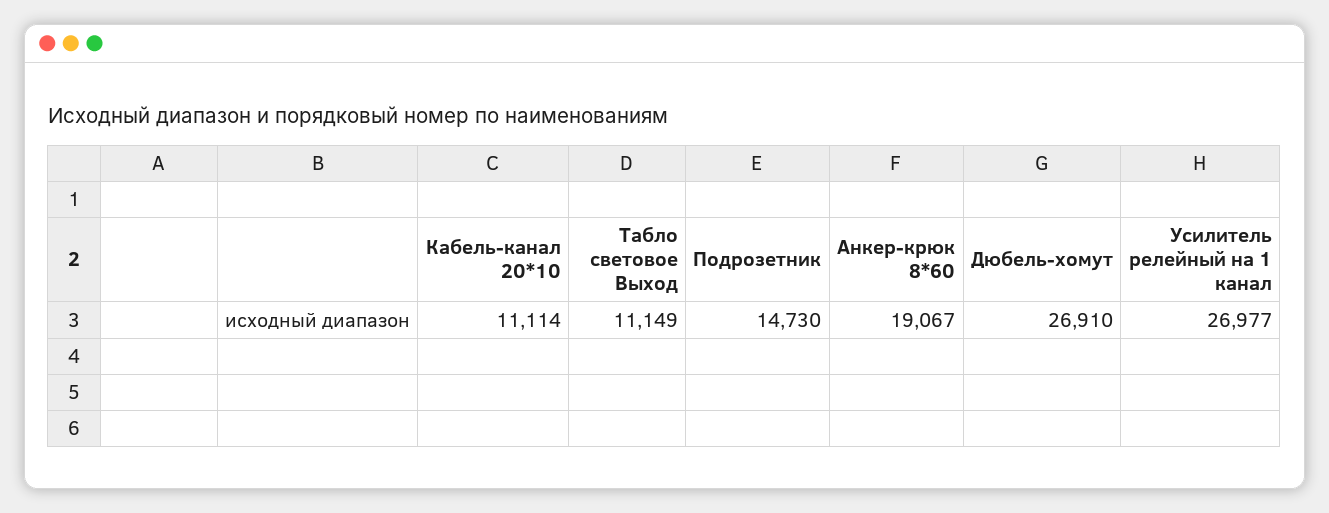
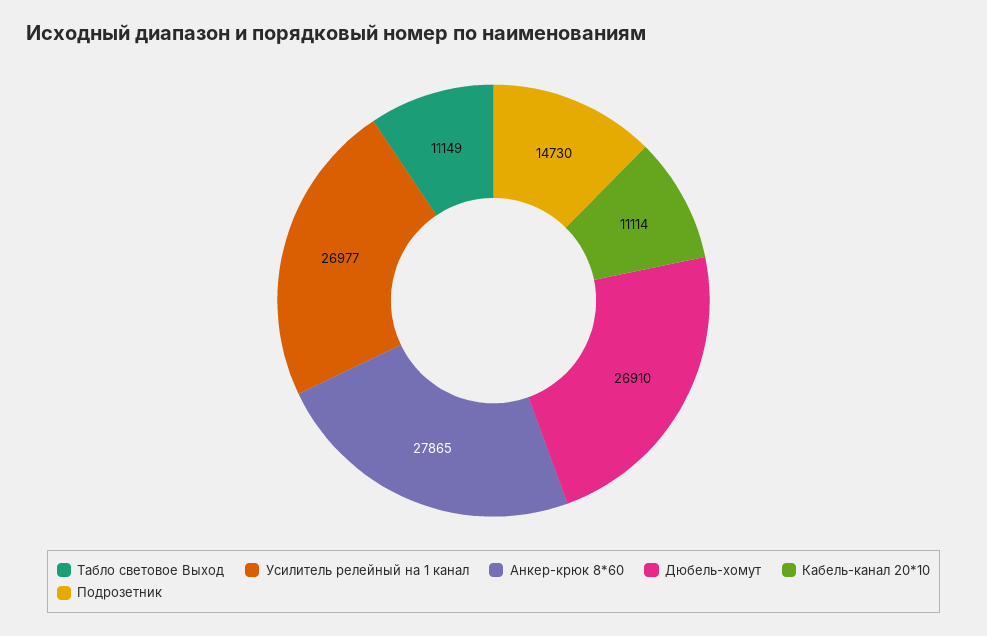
Анкер-крюк 8*60: 19067 -> 27865

